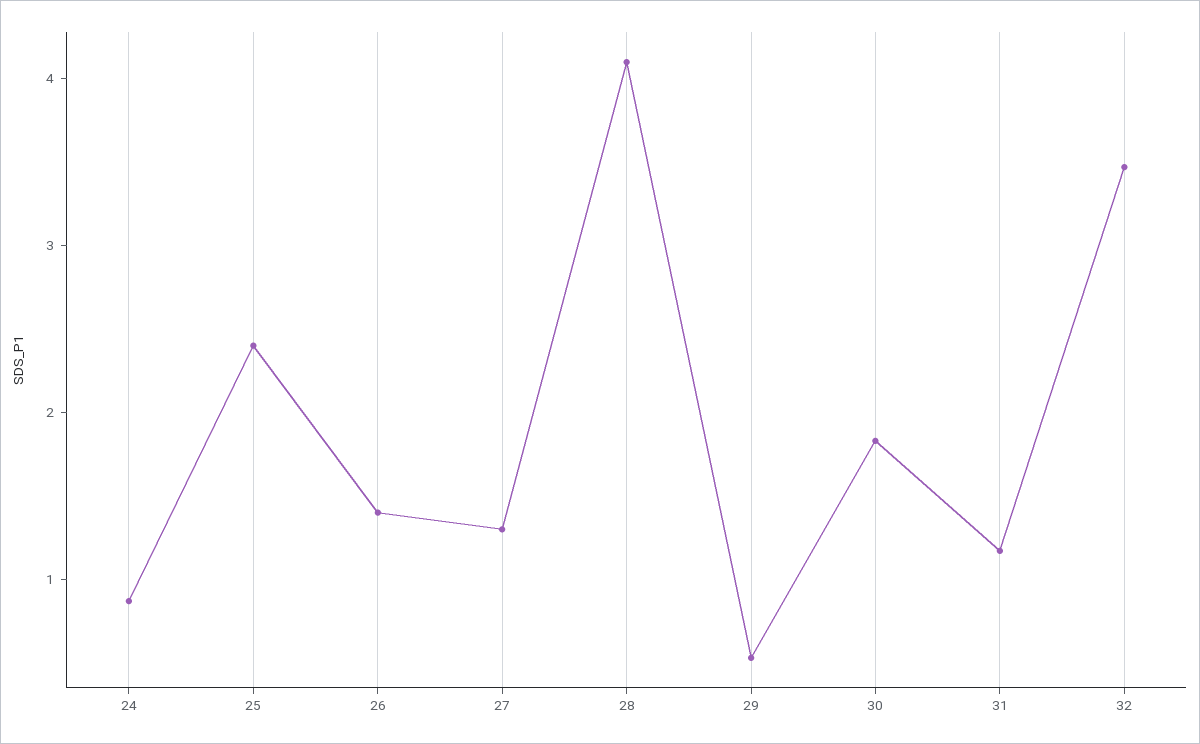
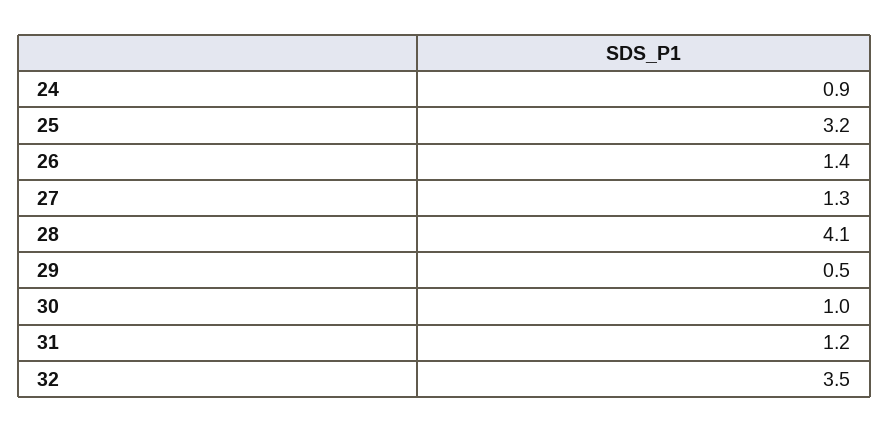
25: 2.4 -> 3.2
30: 1.8 -> 1

